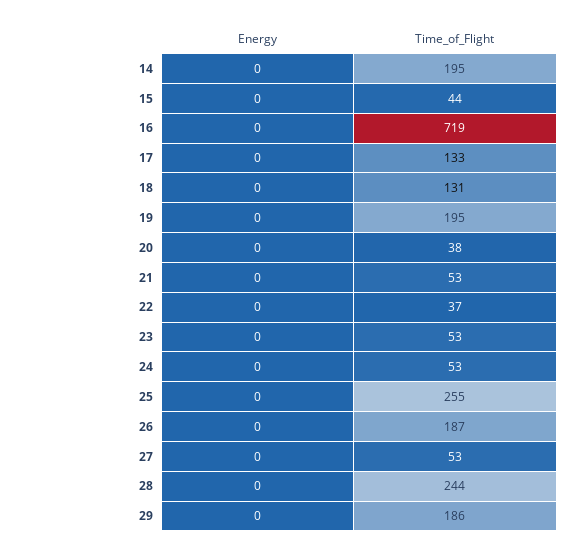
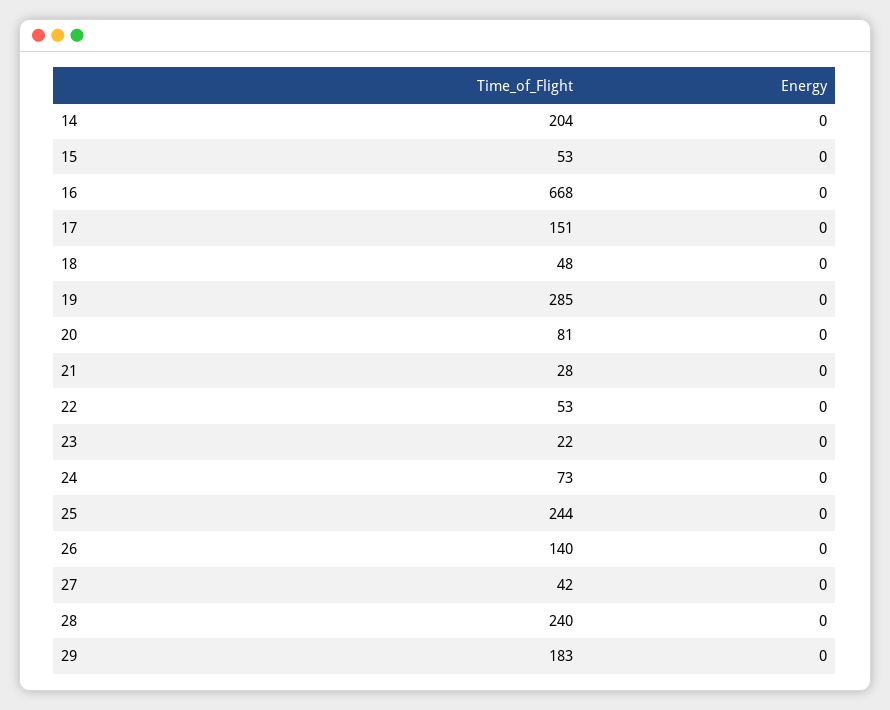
Time_of_Flight, 14: 195 -> 204
Time_of_Flight, 15: 44 -> 53
Time_of_Flight, 16: 719 -> 668
Time_of_Flight, 17: 133 -> 151
Time_of_Flight, 18: 131 -> 48
Time_of_Flight, 19: 195 -> 285
Time_of_Flight, 20: 38 -> 81
Time_of_Flight, 21: 53 -> 28
Time_of_Flight, 22: 37 -> 53
Time_of_Flight, 23: 53 -> 22
Time_of_Flight, 24: 53 -> 73
Time_of_Flight, 25: 255 -> 244
Time_of_Flight, 26: 187 -> 140
Time_of_Flight, 27: 53 -> 42
Time_of_Flight, 28: 244 -> 240
Time_of_Flight, 29: 186 -> 183

